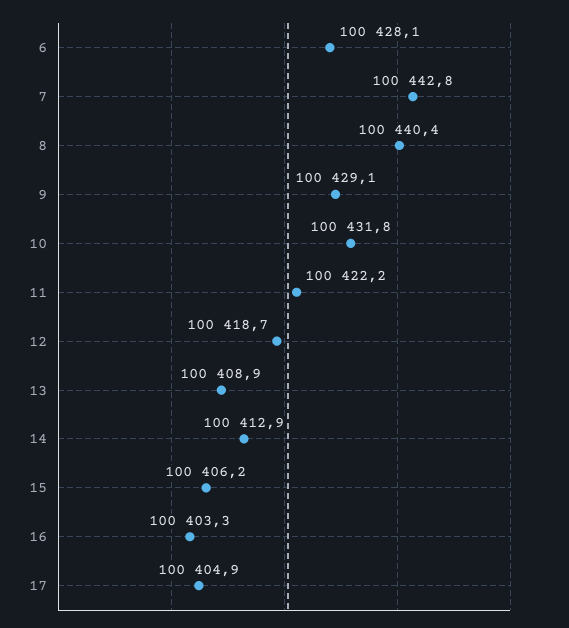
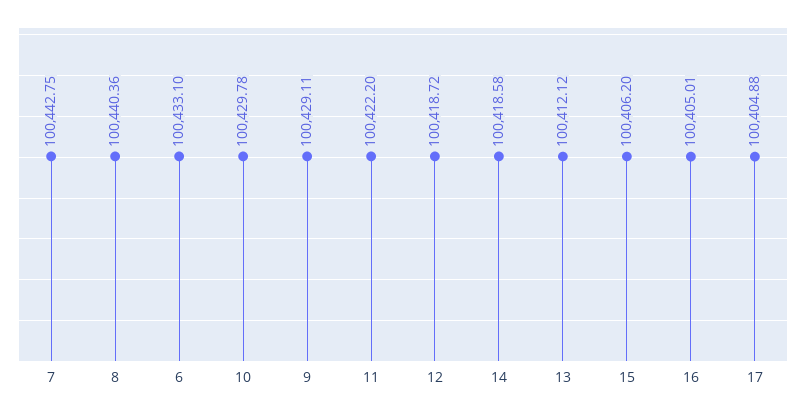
6: 100428.1 -> 100433.1
10: 100431.8 -> 100429.78
13: 100408.9 -> 100412.12
14: 100412.9 -> 100418.58
16: 100403.3 -> 100405.01

